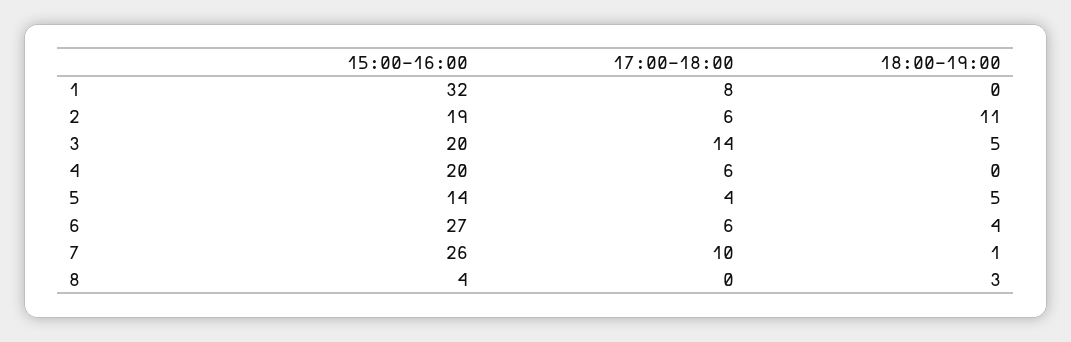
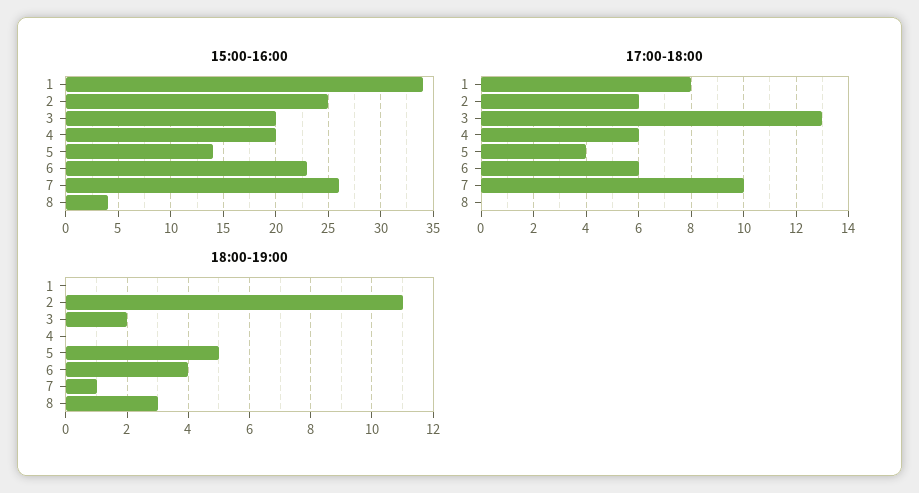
15:00-16:00, 1: 32 -> 34
15:00-16:00, 2: 19 -> 25
17:00-18:00, 3: 14 -> 13
18:00-19:00, 3: 5 -> 2
15:00-16:00, 6: 27 -> 23

